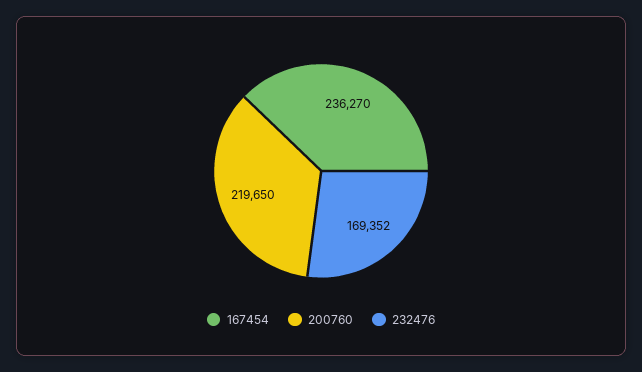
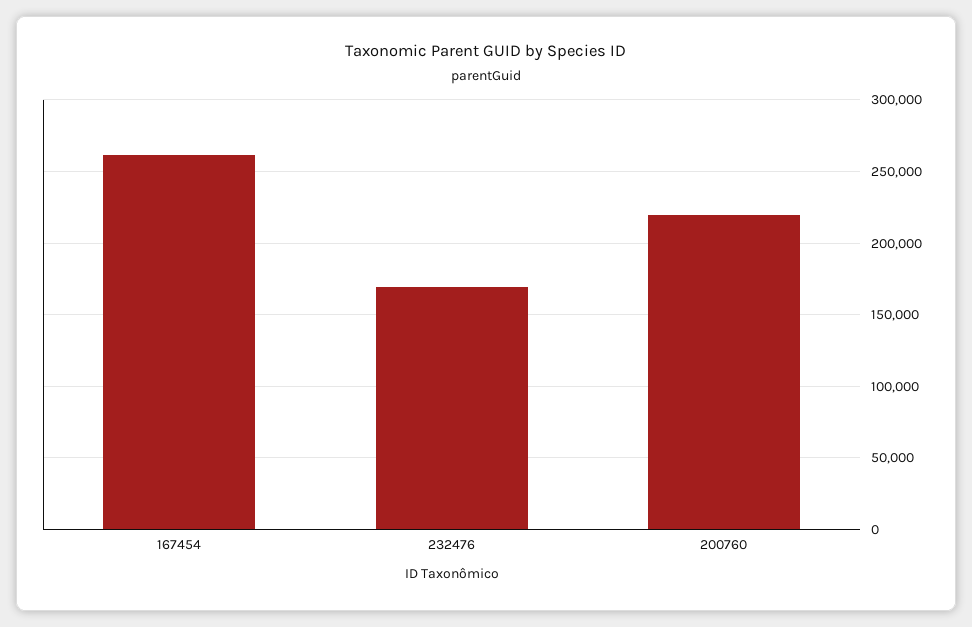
167454: 236270 -> 260000

